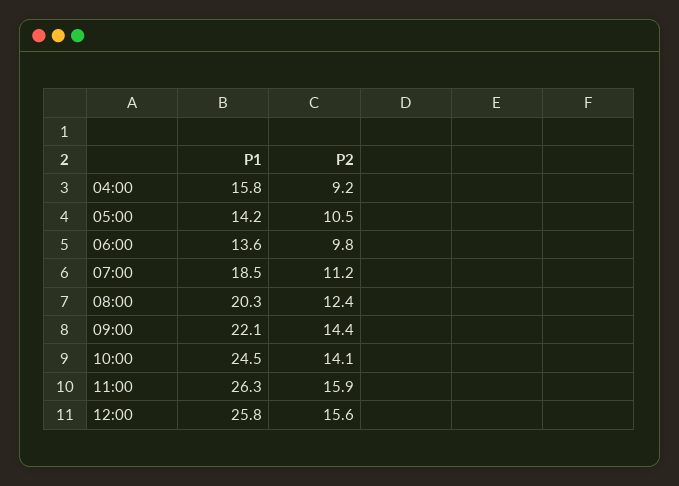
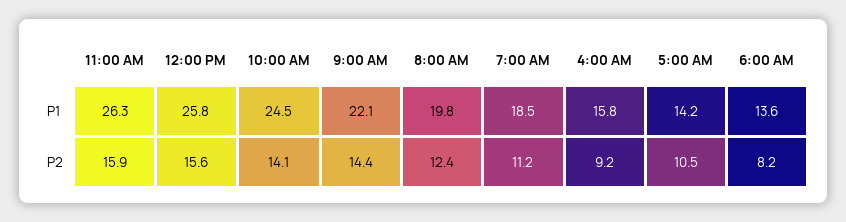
P2, 06:00: 9.8 -> 8.2
P1, 08:00: 20.3 -> 19.8

